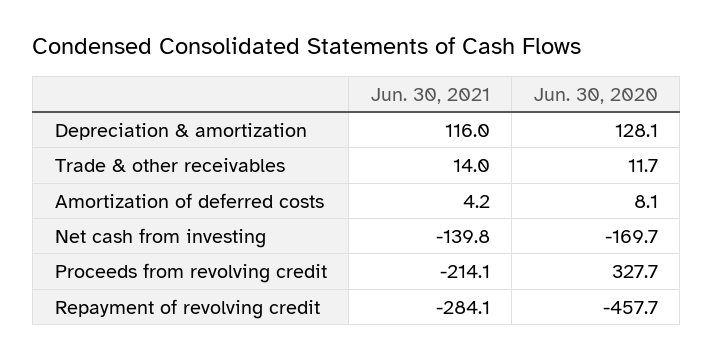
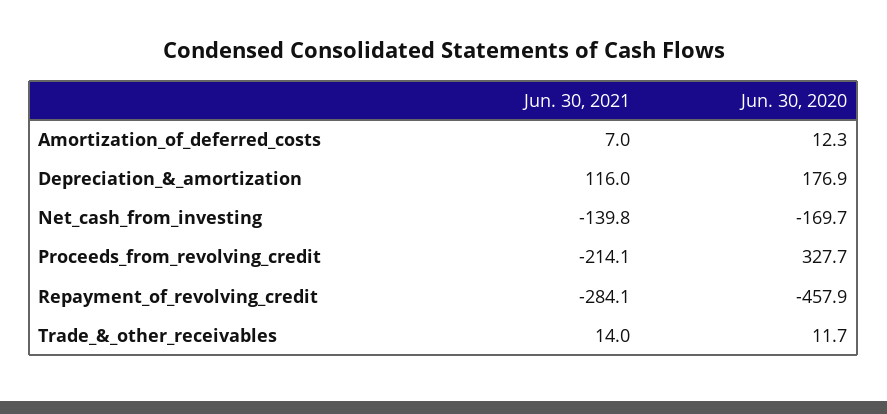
Jun. 30, 2020, Depreciation & amortization: 128.1 -> 176.9
Jun. 30, 2021, Amortization of deferred costs: 4.2 -> 7
Jun. 30, 2020, Amortization of deferred costs: 8.1 -> 12.3
Jun. 30, 2020, Repayment of revolving credit: -457.7 -> -457.9

